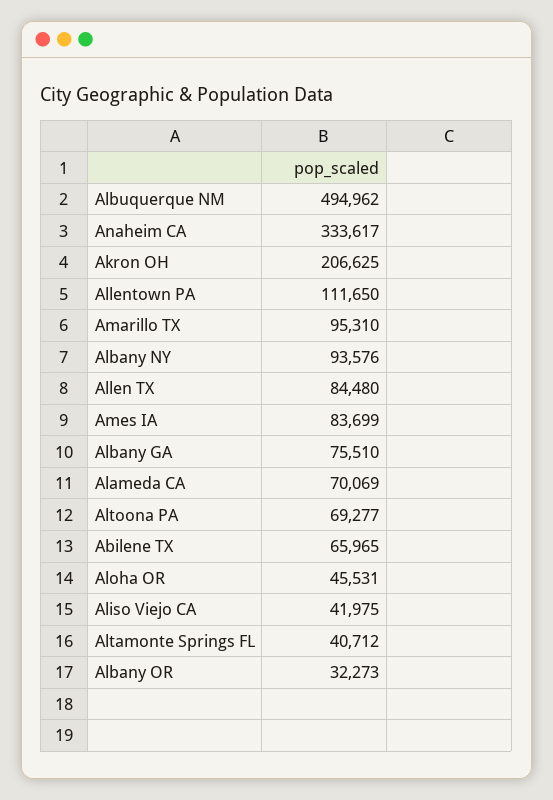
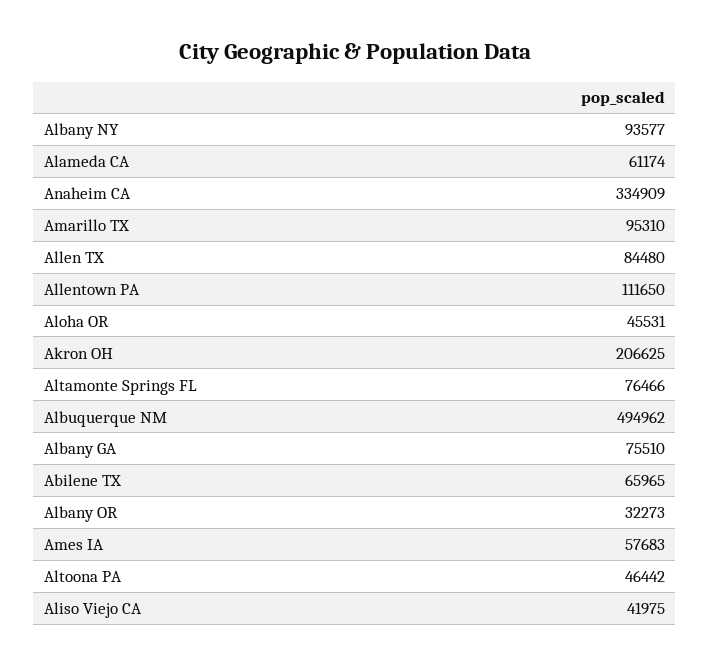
Anaheim CA: 333617 -> 334909
Albany NY: 93576 -> 93577
Ames IA: 83699 -> 57683
Alameda CA: 70069 -> 61174
Altoona PA: 69277 -> 46442
Altamonte Springs FL: 40712 -> 76466

